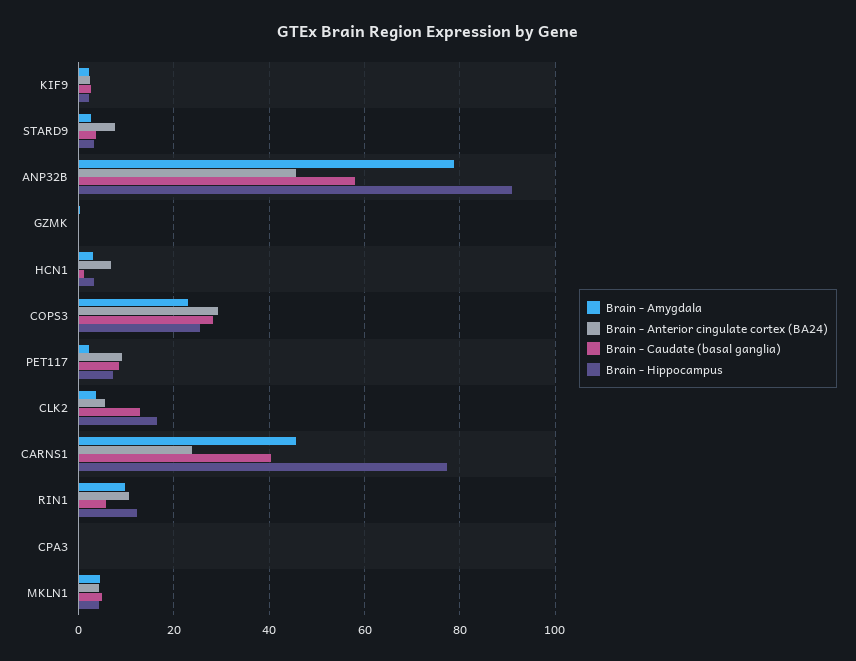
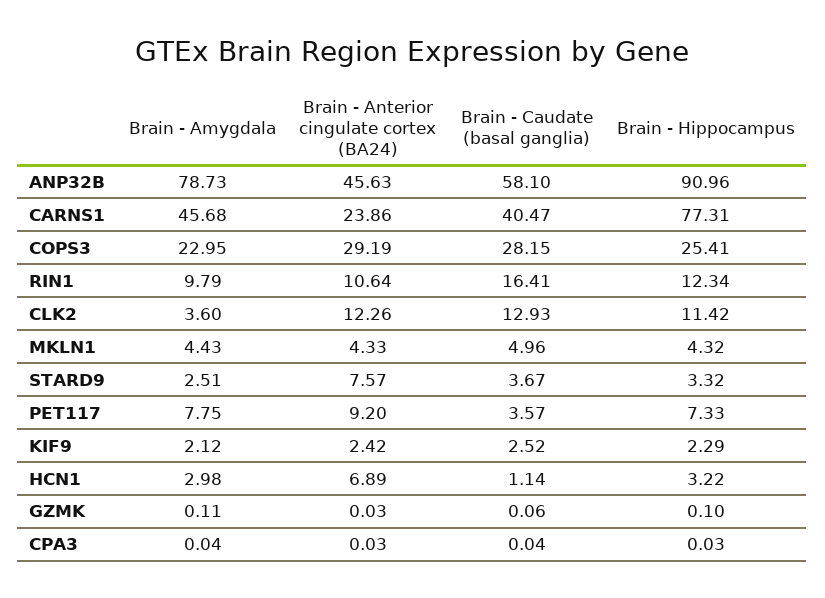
Brain - Amygdala, PET117: 2 -> 7.75
Brain - Caudate (basal ganglia), PET117: 8 -> 3.57
Brain - Anterior cingulate cortex (BA24), CLK2: 6 -> 12.26
Brain - Hippocampus, CLK2: 16 -> 11.42
Brain - Caudate (basal ganglia), RIN1: 6 -> 16.41

